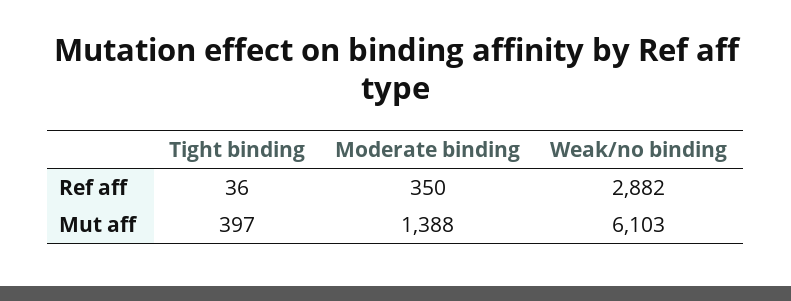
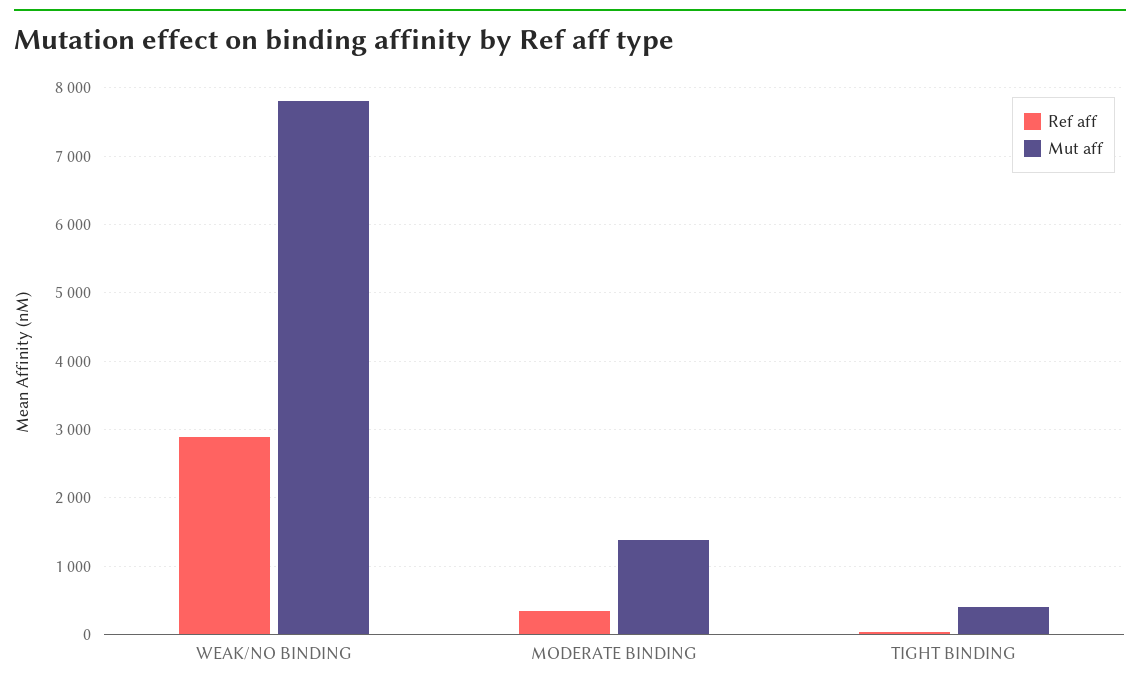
Mut aff, Weak/no binding: 6103 -> 7800

